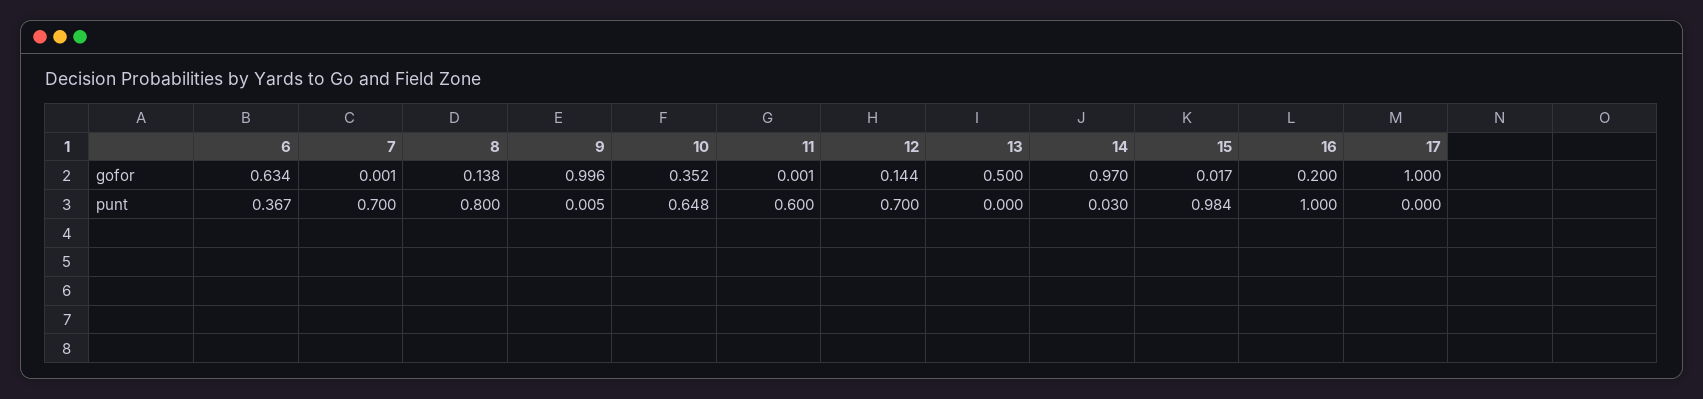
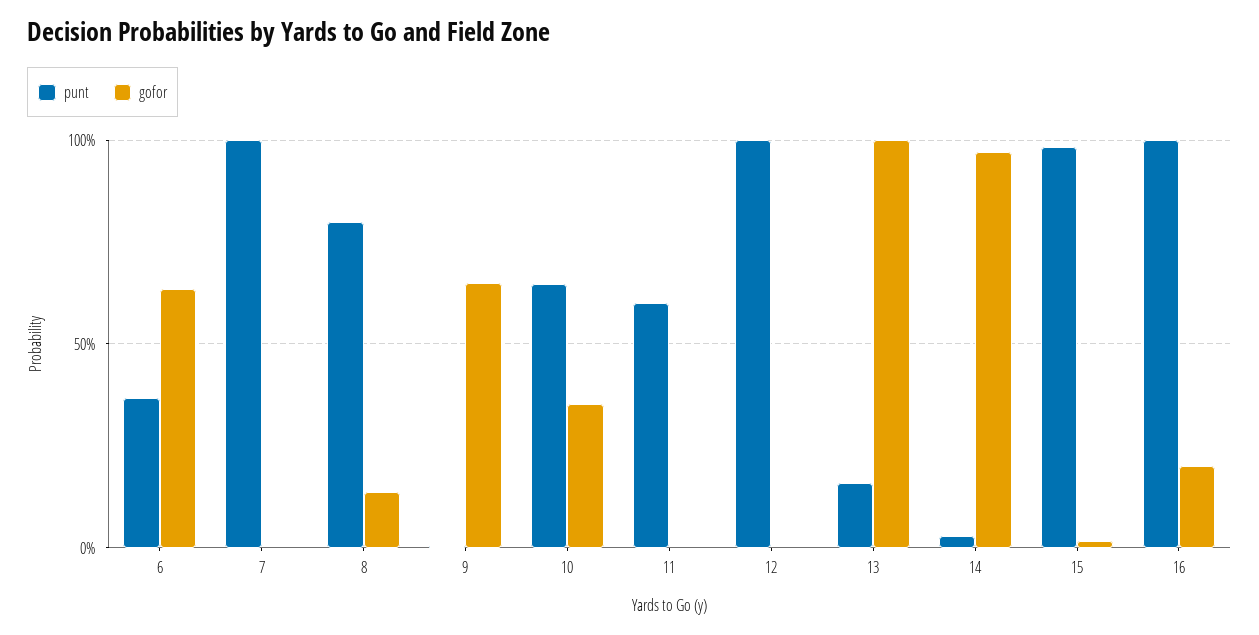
gofor, 9: 0.996 -> 0.65
gofor, 12: 0.144 -> 0
gofor, 13: 0.5 -> 1
gofor, 17: 1 -> none
punt, 7: 0.7 -> 1
punt, 12: 0.7 -> 1
punt, 13: 0 -> 0.15
punt, 17: 0 -> none

